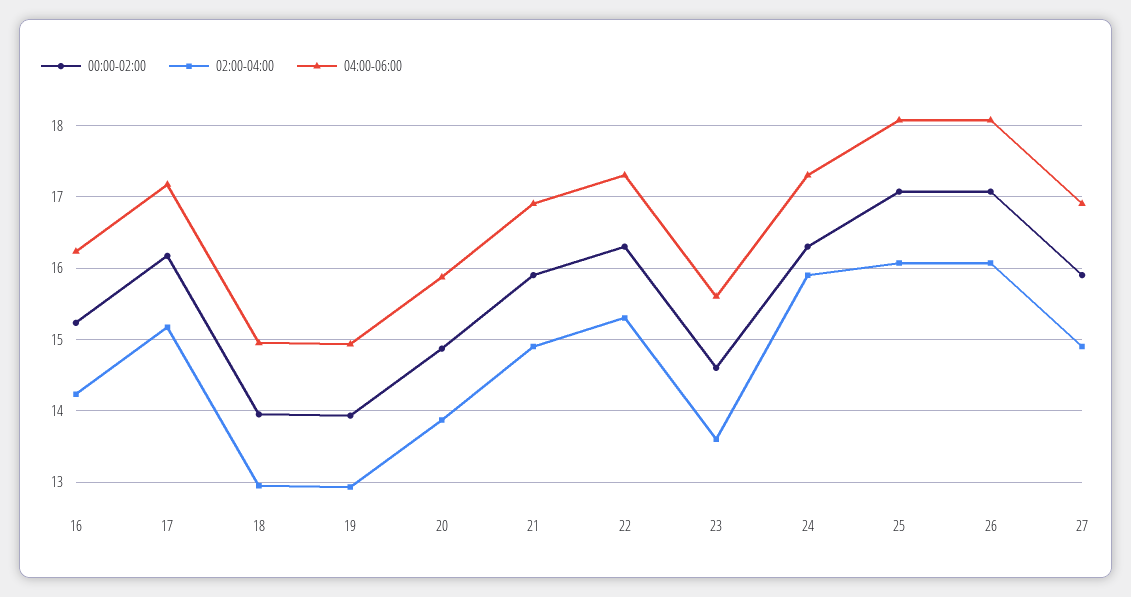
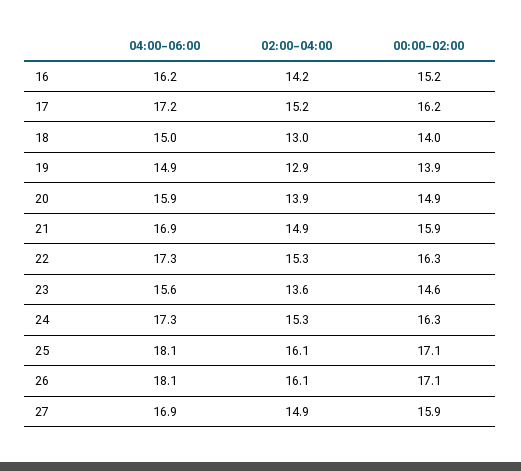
02:00-04:00, 24: 15.9 -> 15.3

